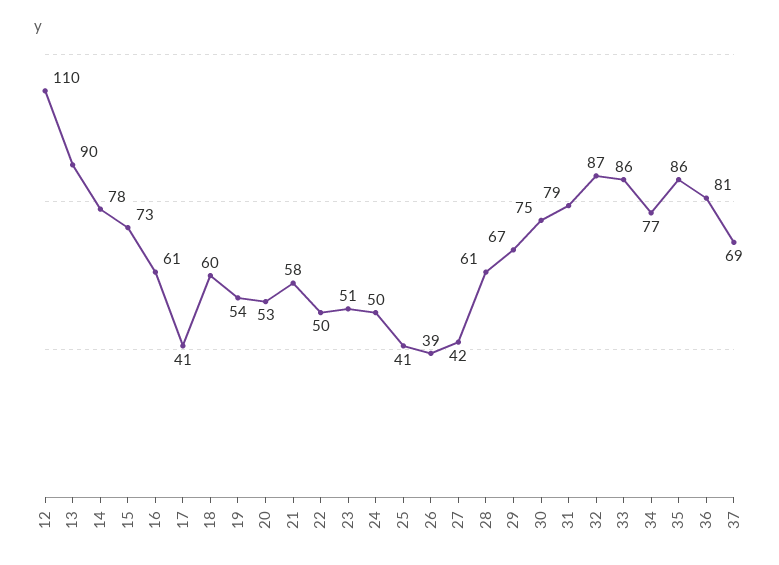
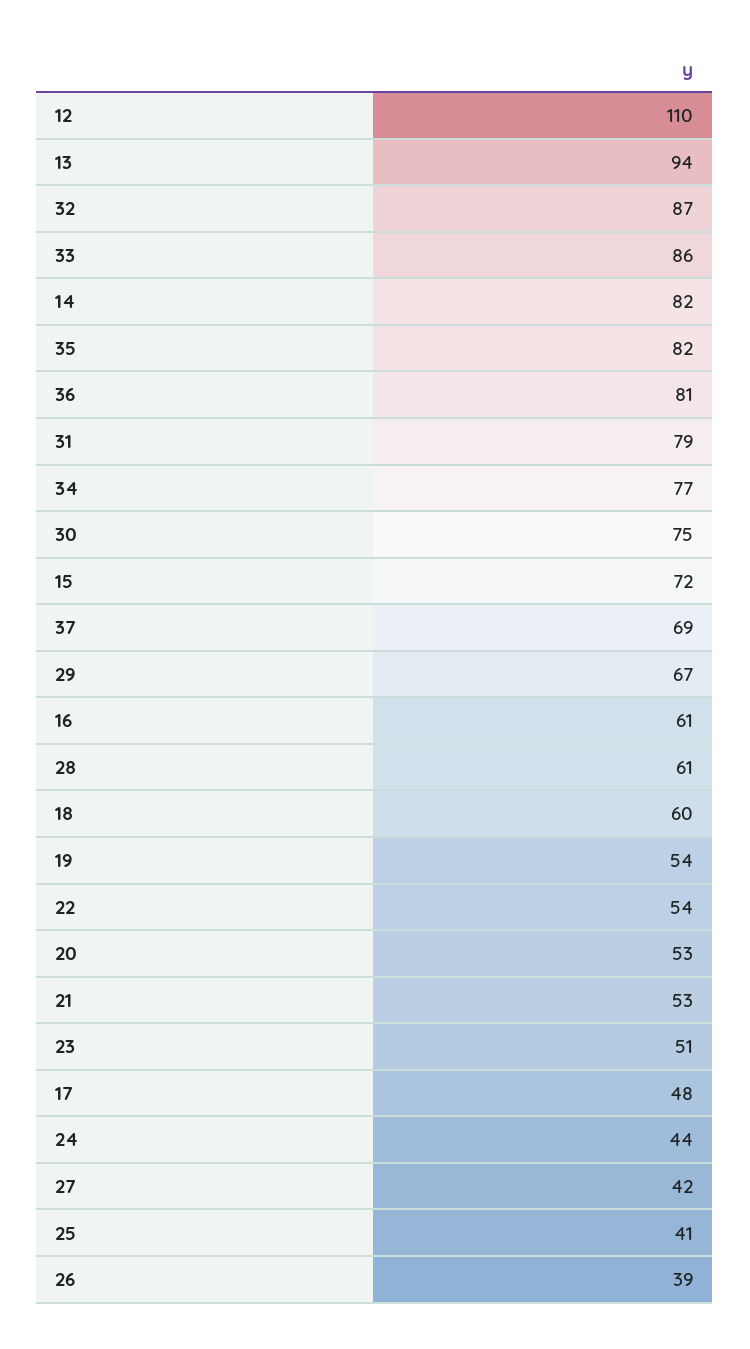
13: 90 -> 94
14: 78 -> 82
15: 73 -> 72
17: 41 -> 48
21: 58 -> 53
22: 50 -> 54
24: 50 -> 44
35: 86 -> 82

